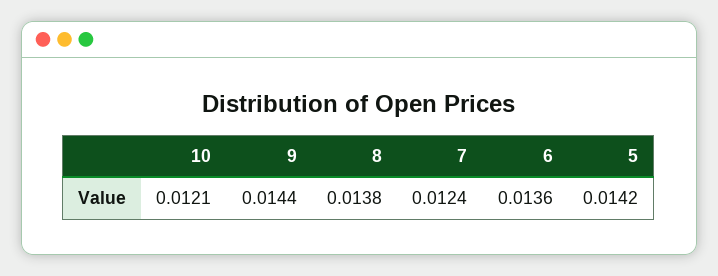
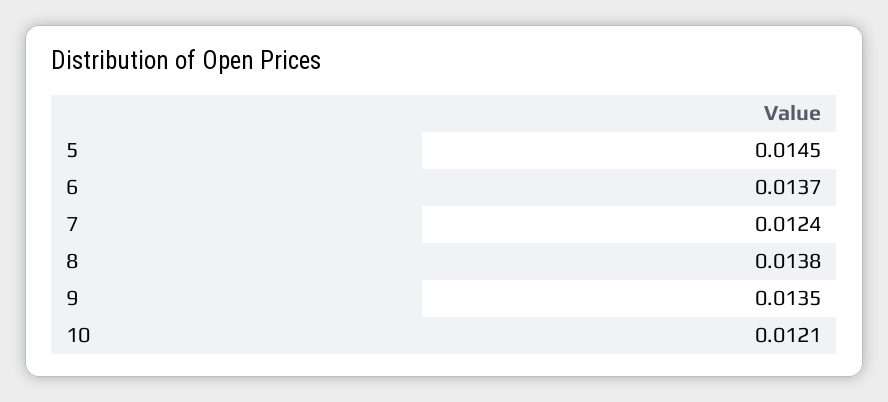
9: 0.0144 -> 0.0135
6: 0.0136 -> 0.0137
5: 0.0142 -> 0.0145

